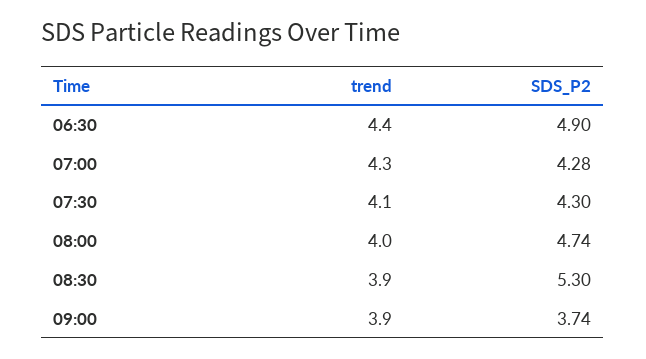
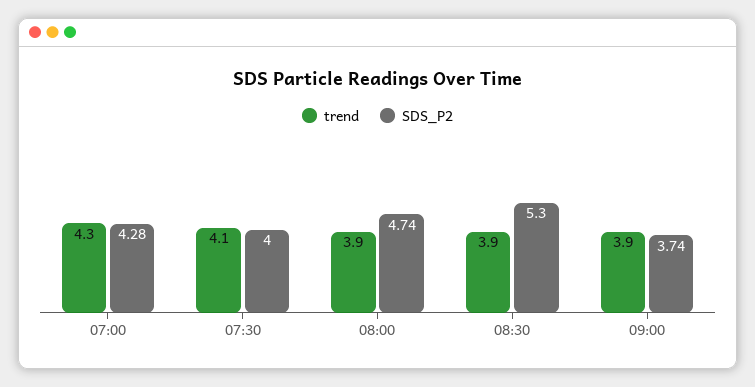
trend, 06:30: 4.4 -> none
SDS_P2, 06:30: 4.9 -> none
SDS_P2, 07:30: 4.3 -> 4
trend, 08:00: 4 -> 3.9

